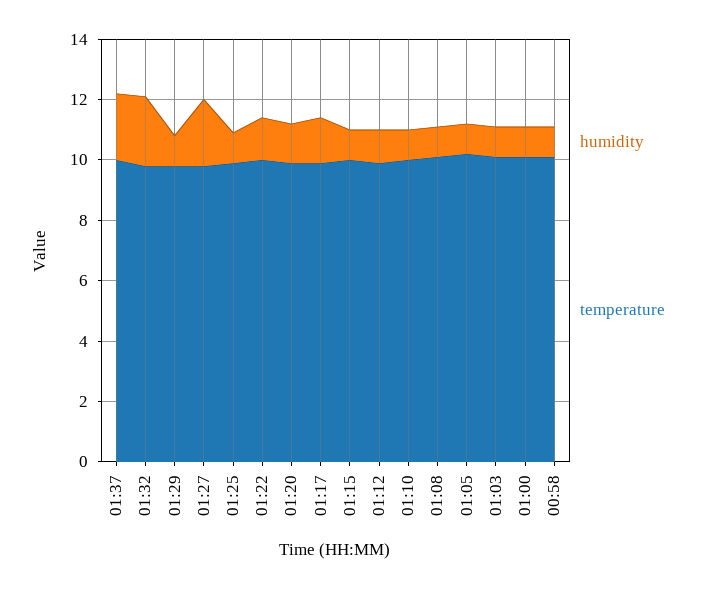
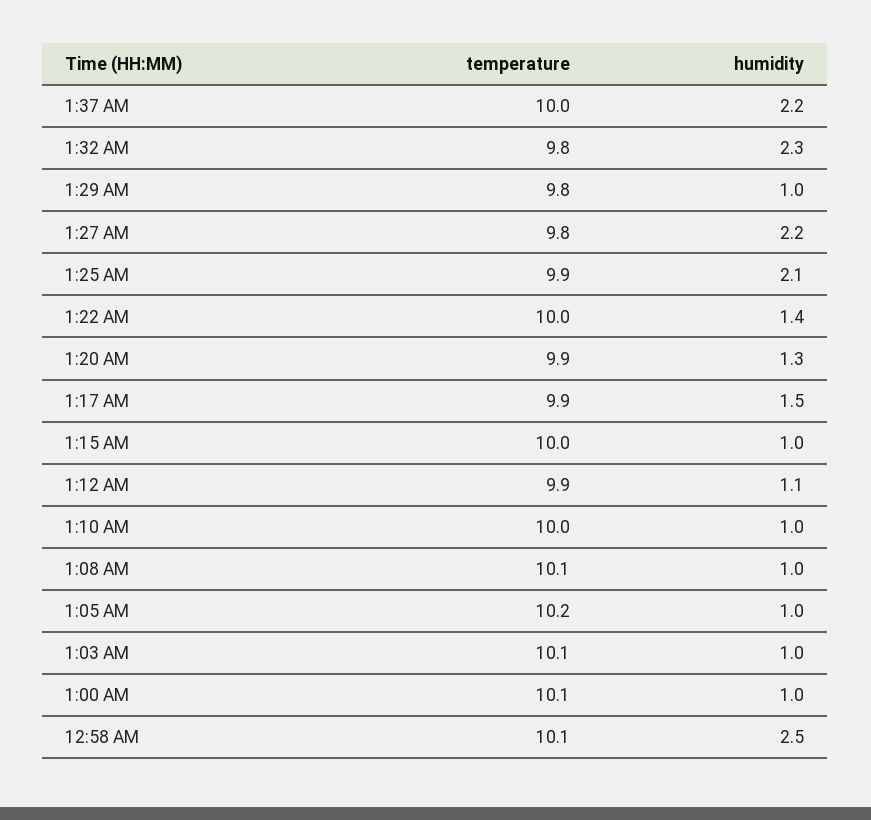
humidity, 01:25: 1 -> 2.1
humidity, 00:58: 1 -> 2.5

